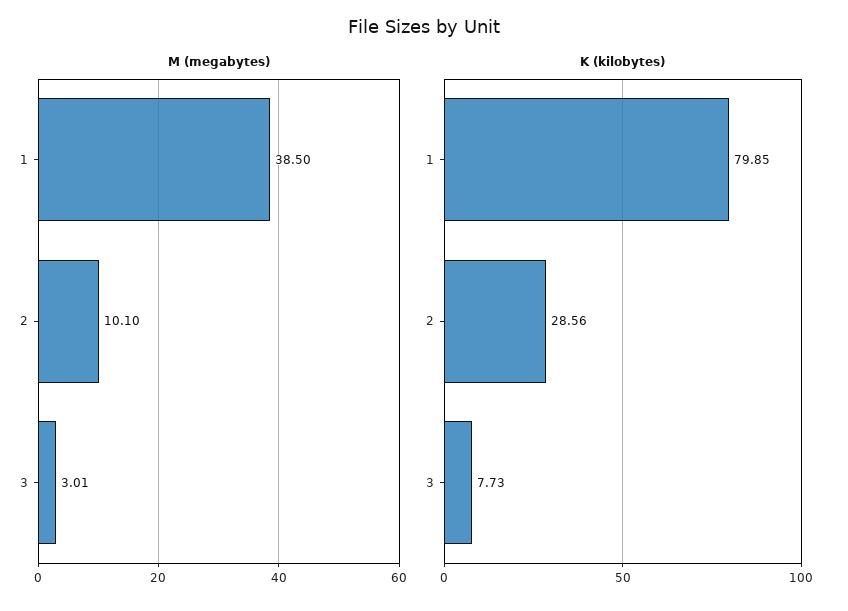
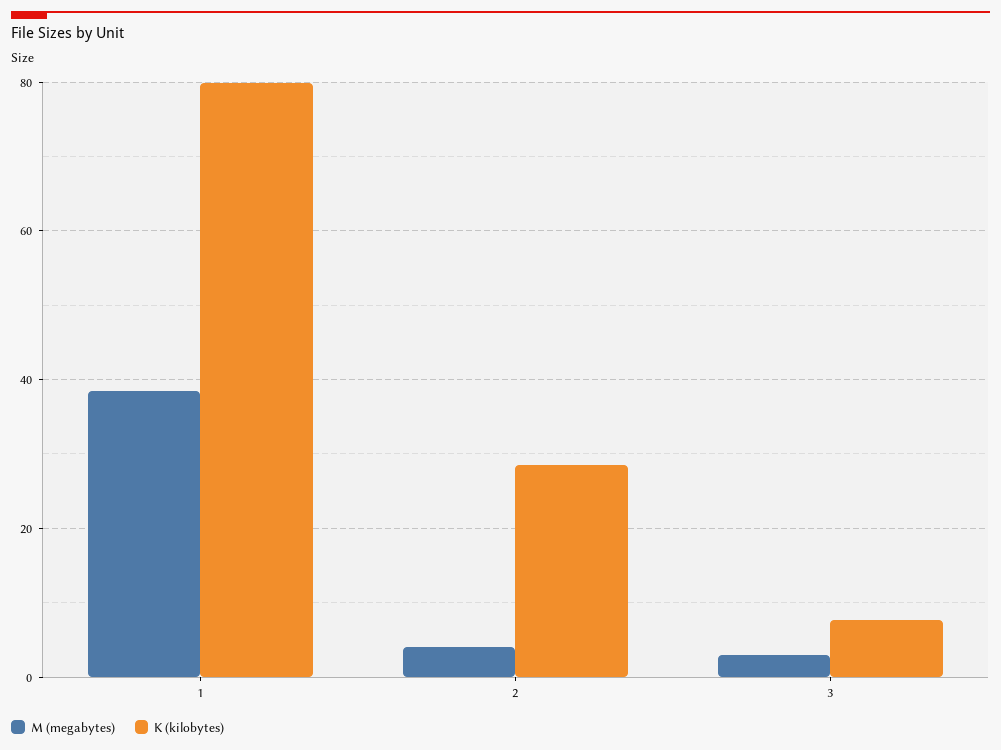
M (megabytes), 2: 10.1 -> 4

